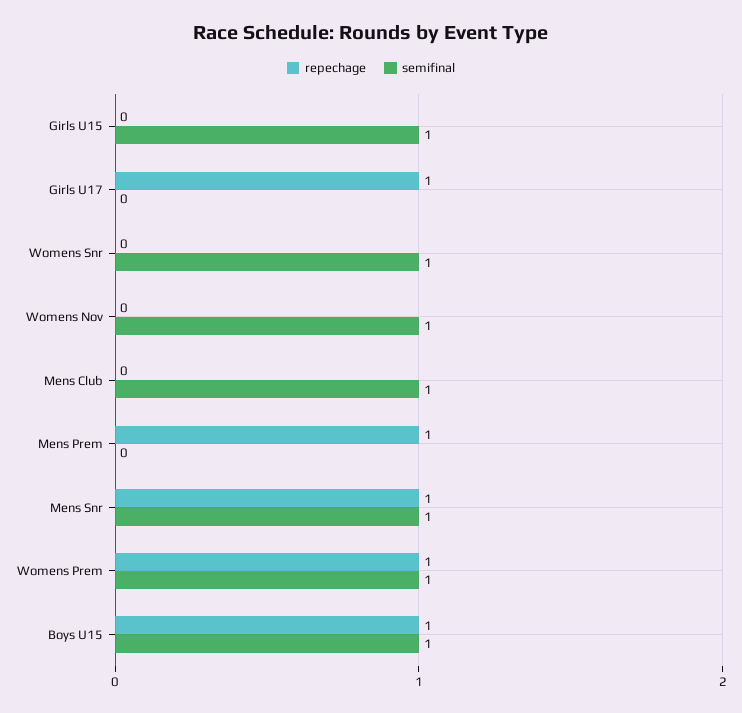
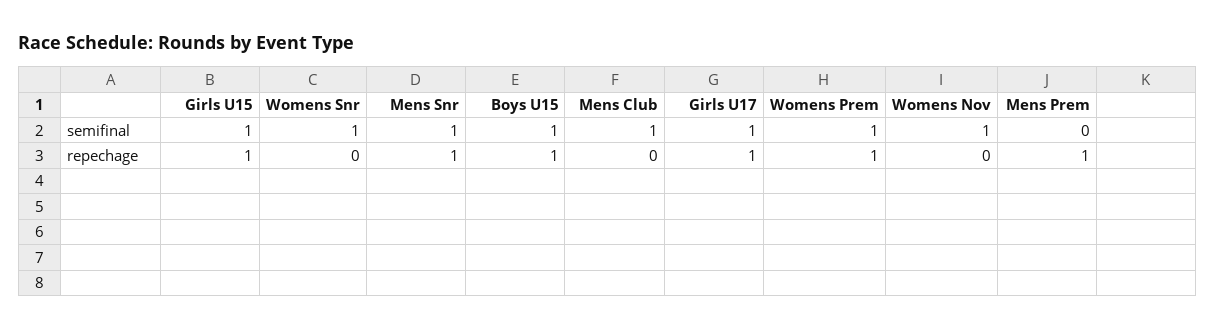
repechage, Girls U15: 0 -> 1
semifinal, Girls U17: 0 -> 1

